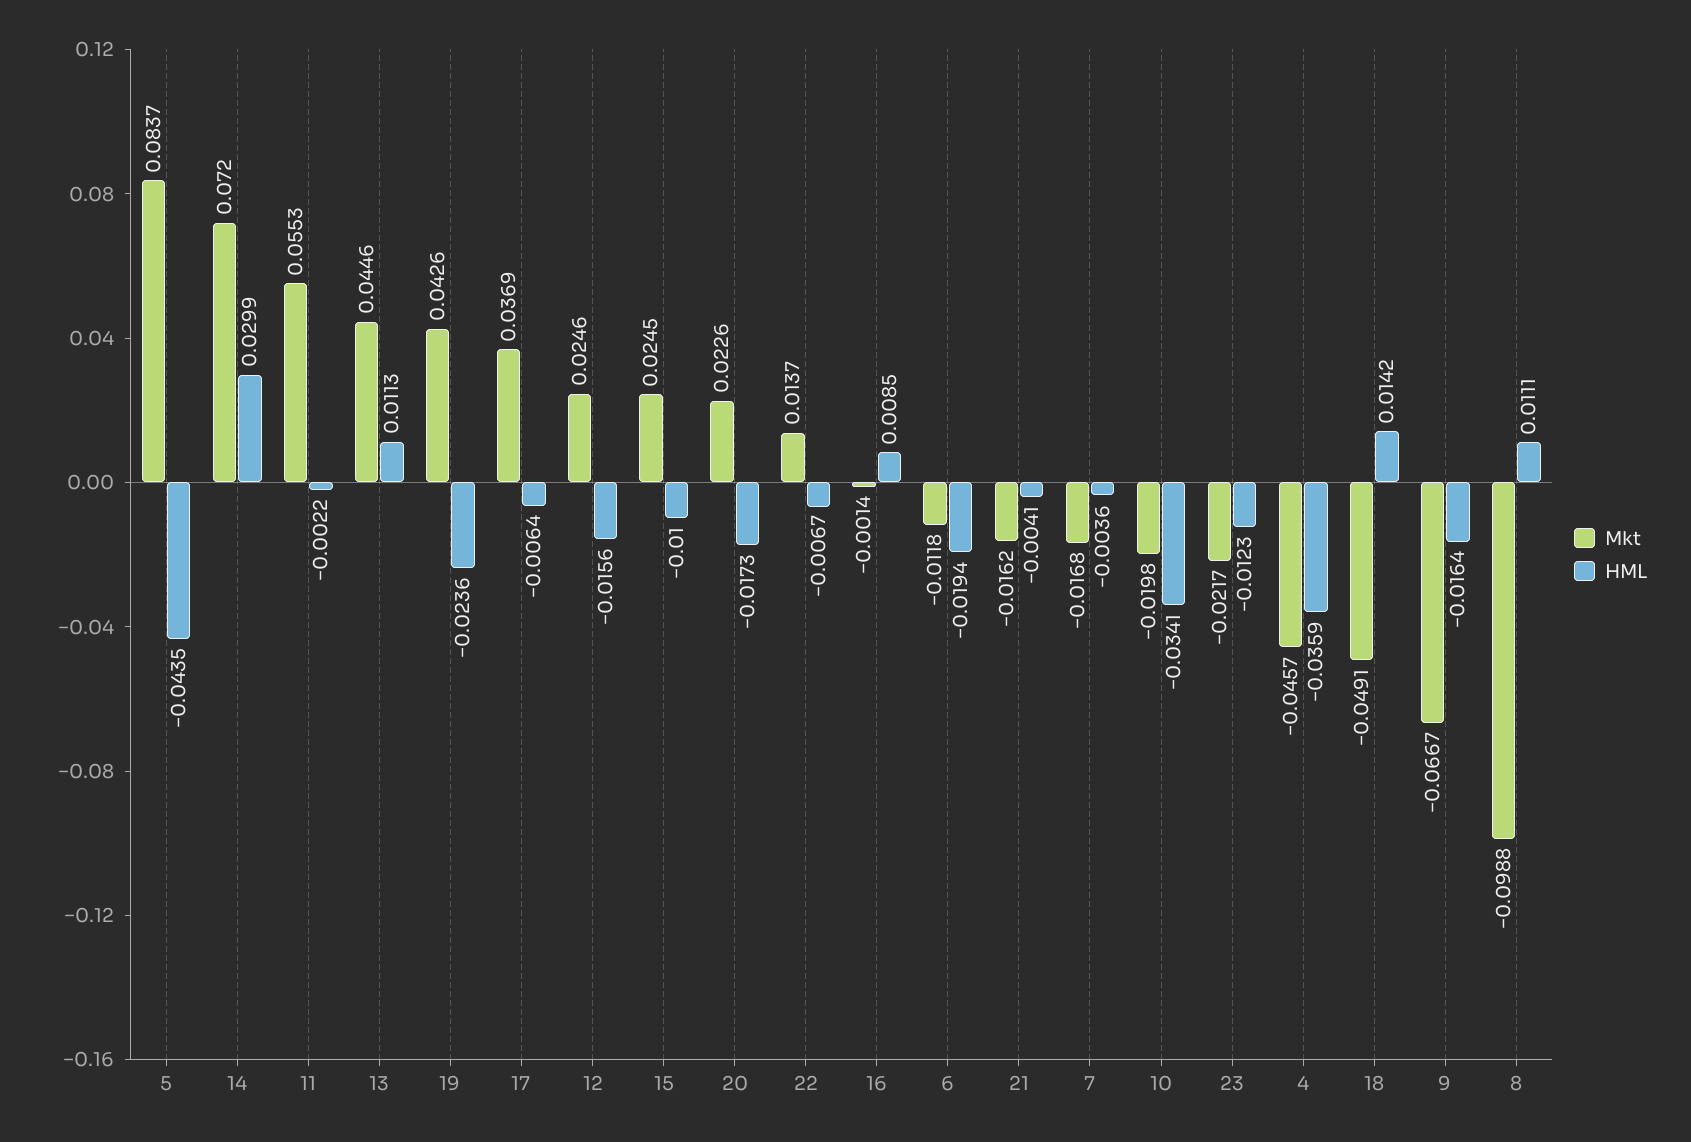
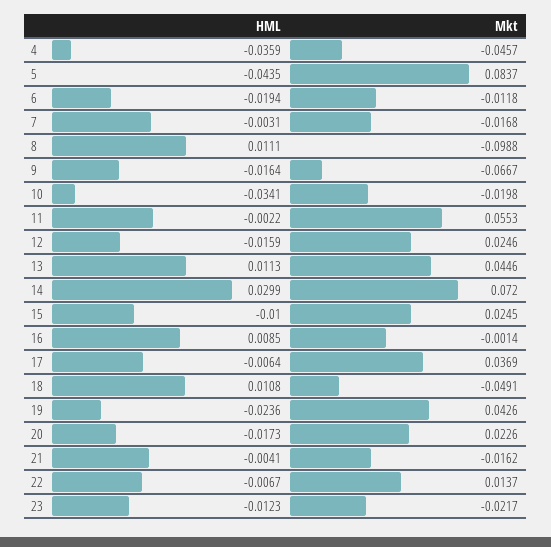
HML, 12: -0.0156 -> -0.0159
HML, 7: -0.0036 -> -0.0031
HML, 18: 0.0142 -> 0.0108

